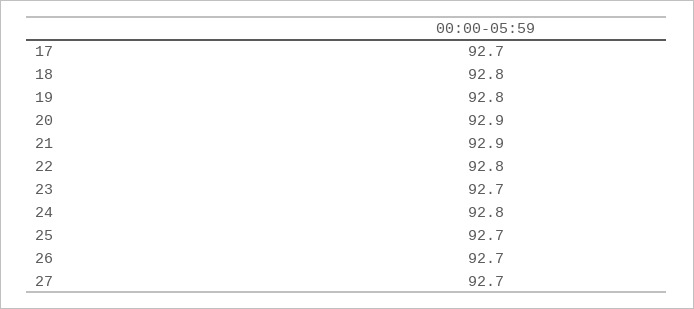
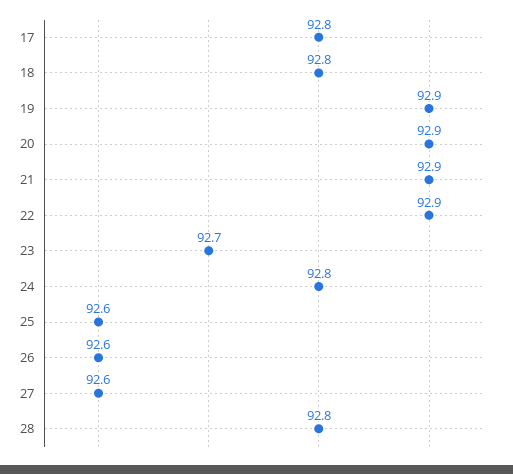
17: 92.7 -> 92.8
19: 92.8 -> 92.9
22: 92.8 -> 92.9
25: 92.7 -> 92.6
26: 92.7 -> 92.6
27: 92.7 -> 92.6
28: none -> 92.8

